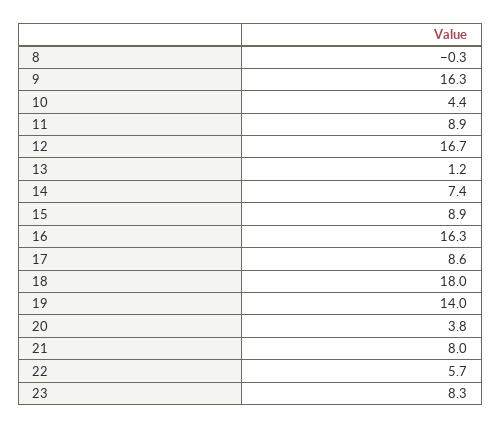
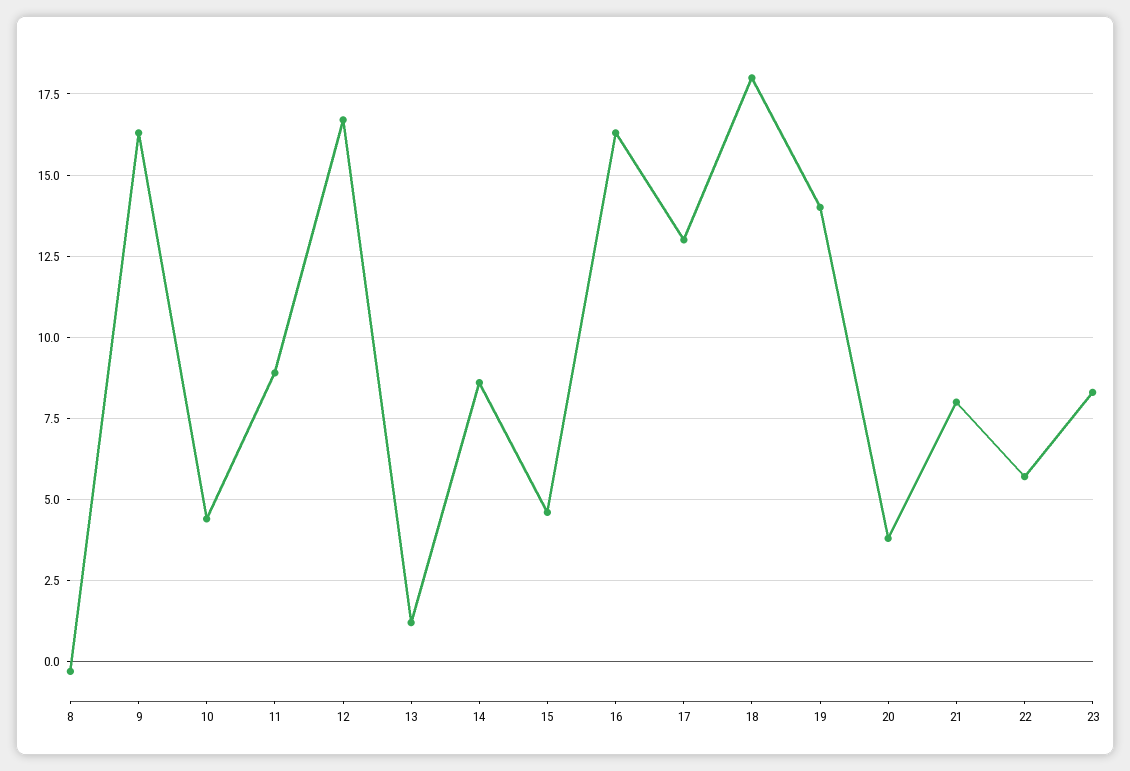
14: 7.4 -> 8.5
15: 8.9 -> 4.5
17: 8.6 -> 13

